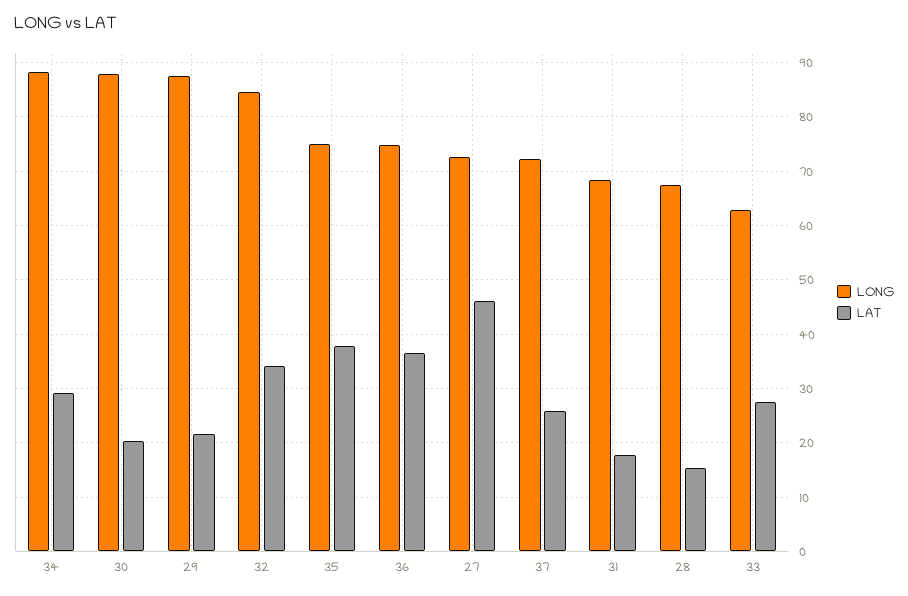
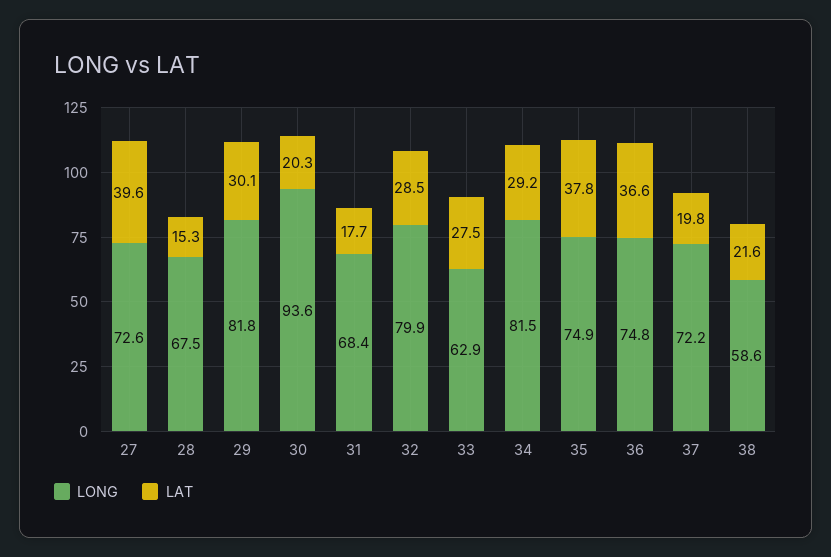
LONG, 34: 88 -> 81.5
LONG, 30: 88 -> 93.6
LONG, 29: 88 -> 81.8
LAT, 29: 22 -> 30.1
LONG, 32: 84 -> 79.9
LAT, 32: 34 -> 28.5
LAT, 27: 46 -> 39.6
LAT, 37: 26 -> 19.8
LONG, 38: none -> 58.6
LAT, 38: none -> 21.6

